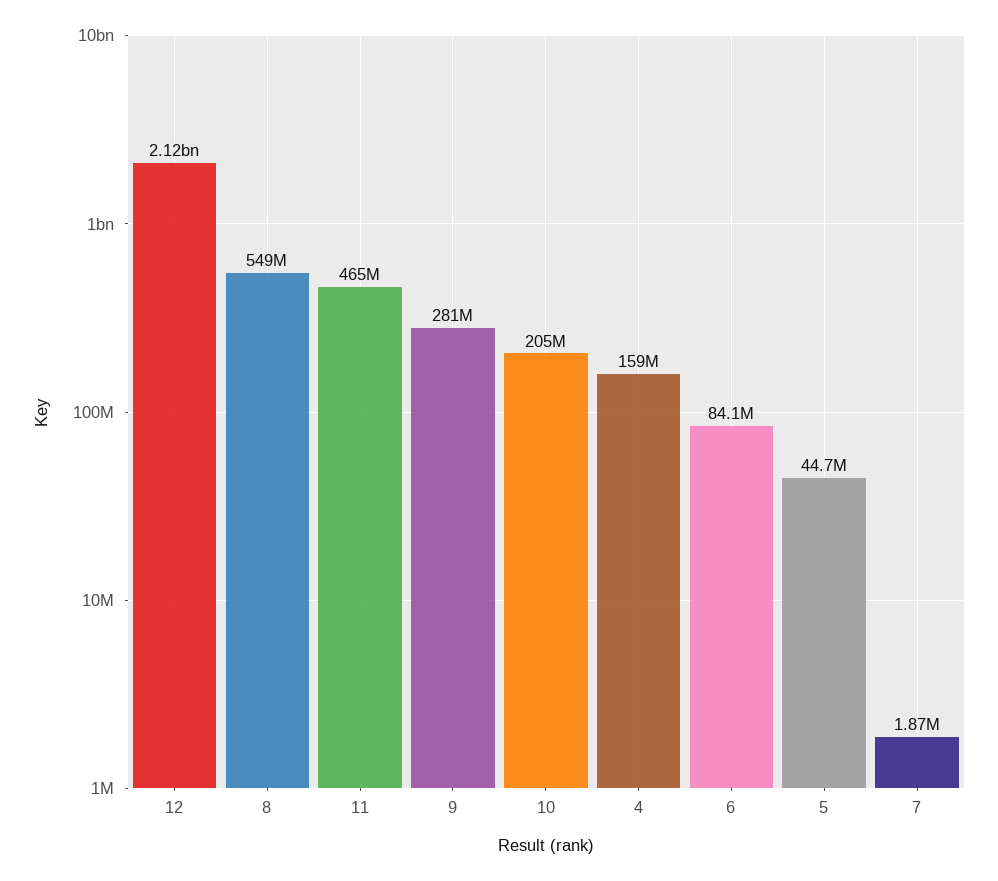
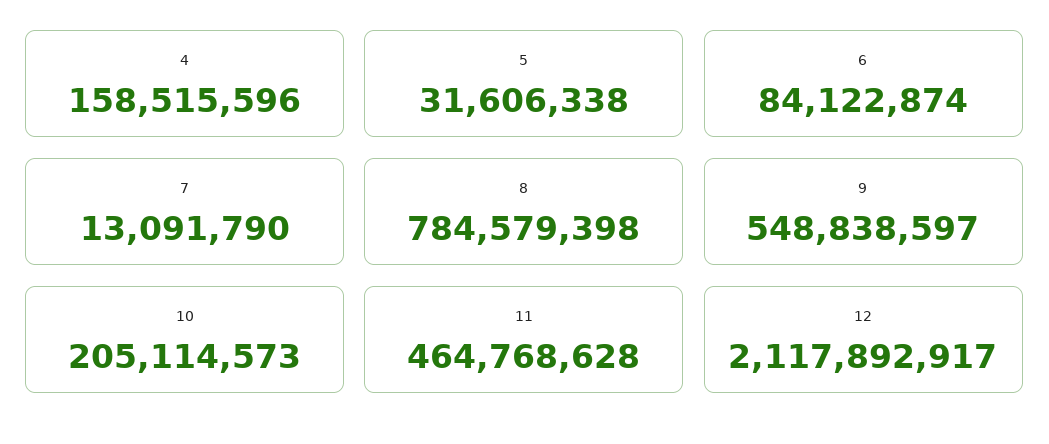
8: 549000000 -> 784579398
9: 281000000 -> 548838597
5: 44700000 -> 31606338
7: 1870000 -> 13091790

